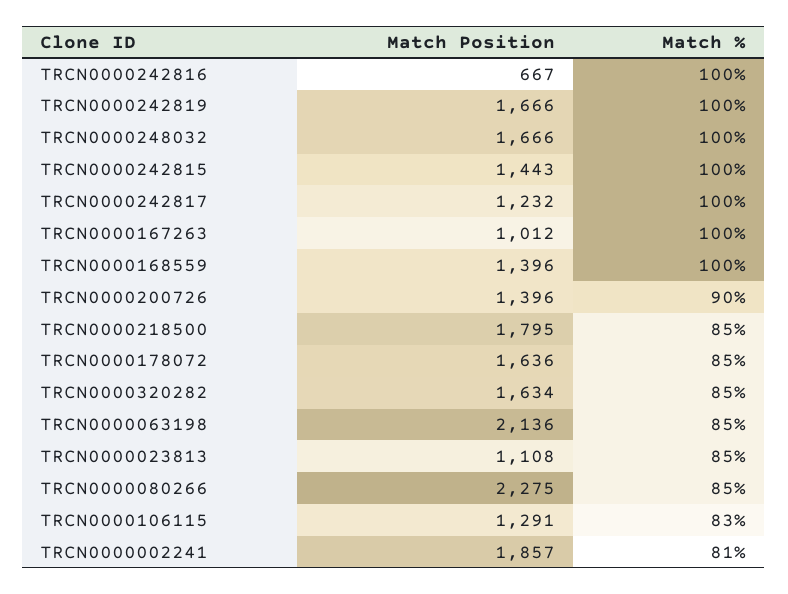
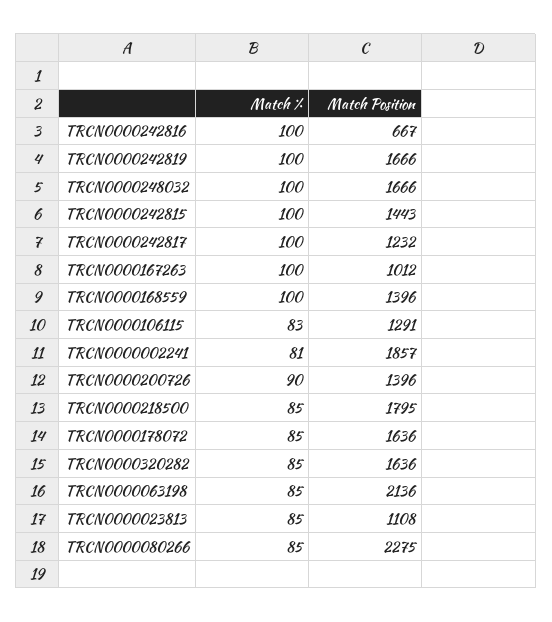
Match Position, TRCN0000320282: 1634 -> 1636

